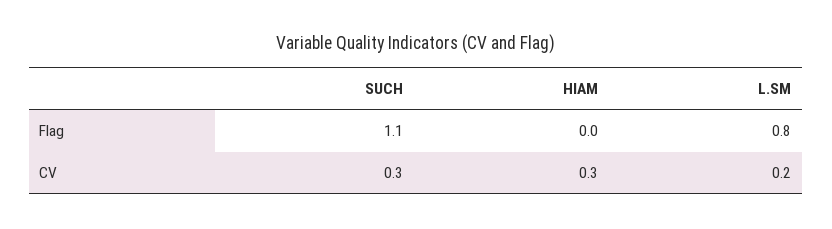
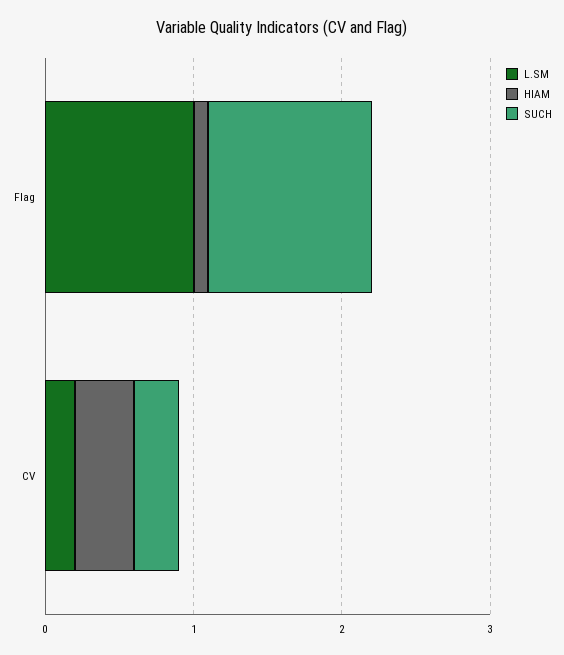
HIAM, Flag: 0 -> 0.1
L.SM, Flag: 0.8 -> 1
HIAM, CV: 0.3 -> 0.4

